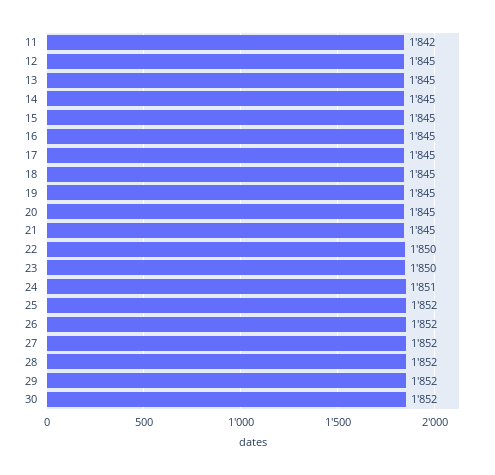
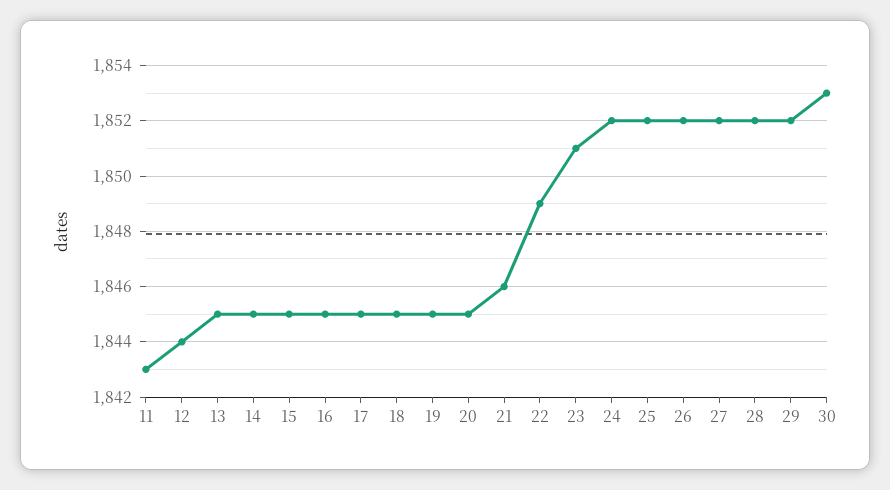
11: 1842 -> 1843
12: 1845 -> 1844
21: 1845 -> 1846
22: 1850 -> 1849
23: 1850 -> 1851
24: 1851 -> 1852
30: 1852 -> 1853

